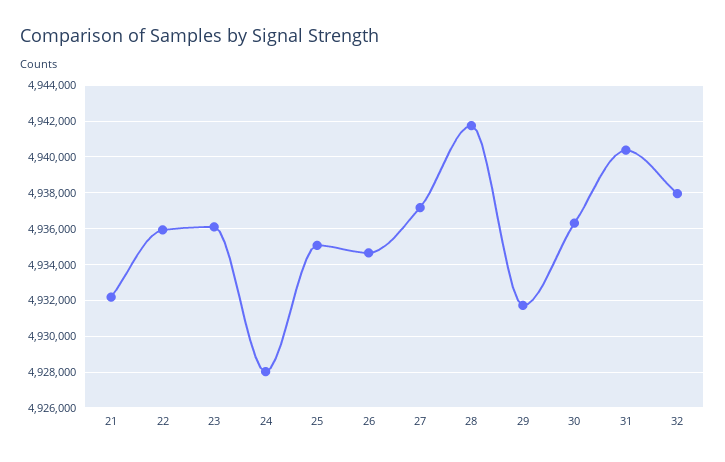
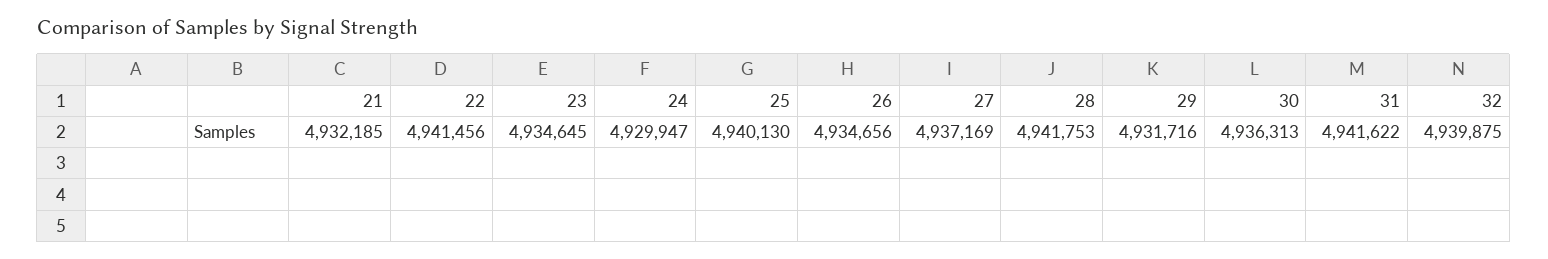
22: 4936000 -> 4941456
23: 4936000 -> 4934645
24: 4928000 -> 4929947
25: 4935000 -> 4940130
31: 4940500 -> 4941622
32: 4938000 -> 4939875

